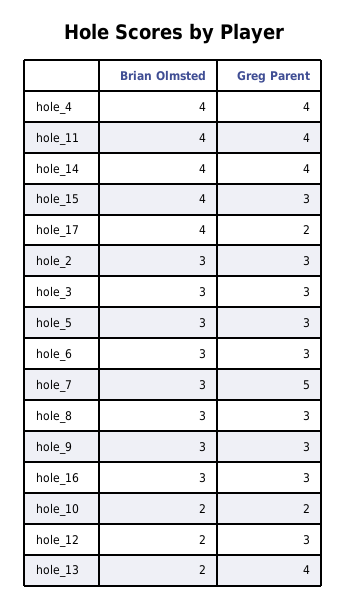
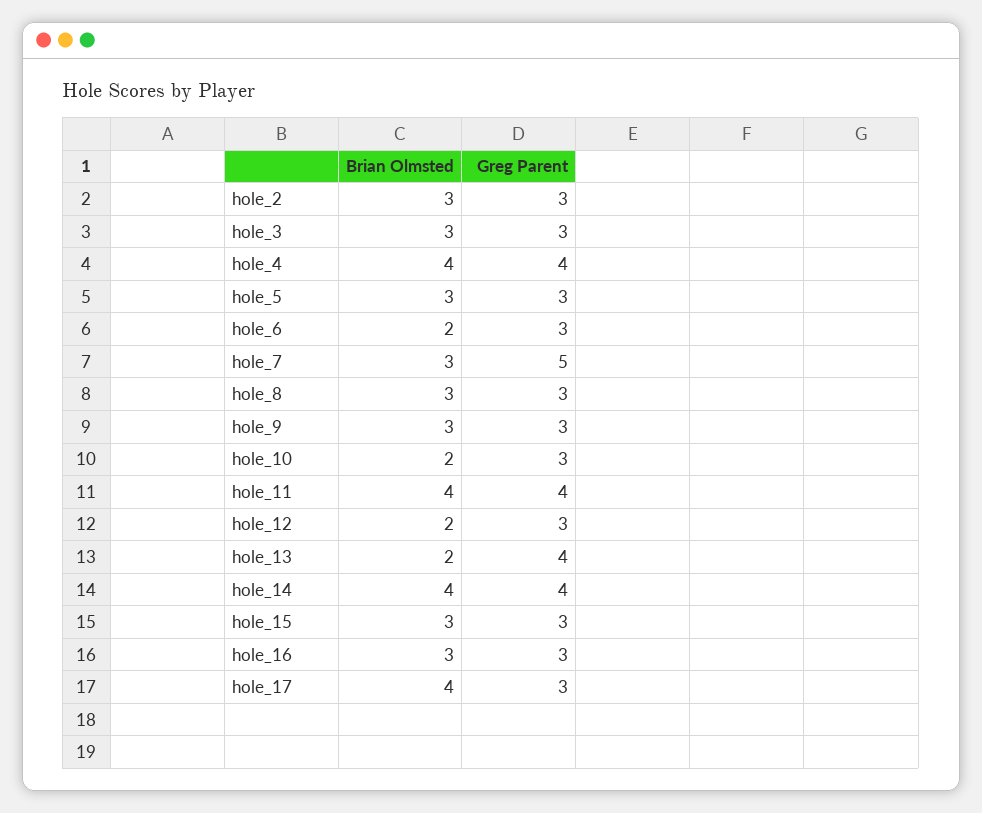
Brian Olmsted, hole_15: 4 -> 3
Greg Parent, hole_17: 2 -> 3
Brian Olmsted, hole_6: 3 -> 2
Greg Parent, hole_10: 2 -> 3

